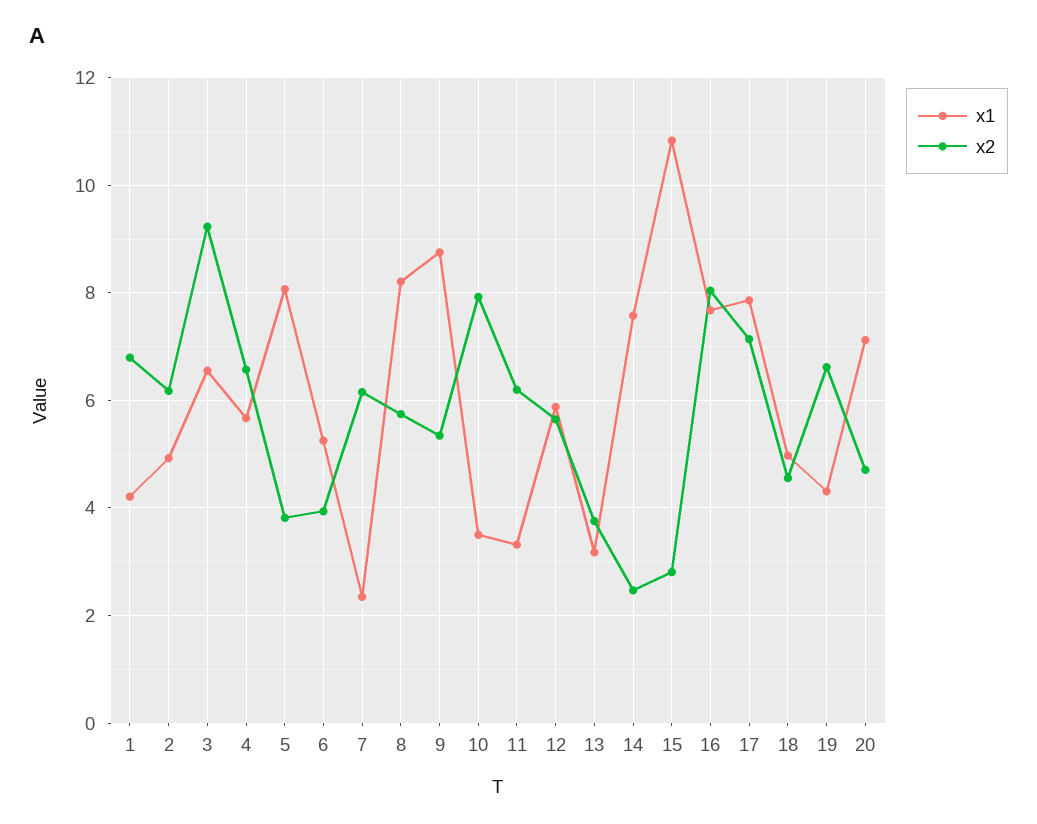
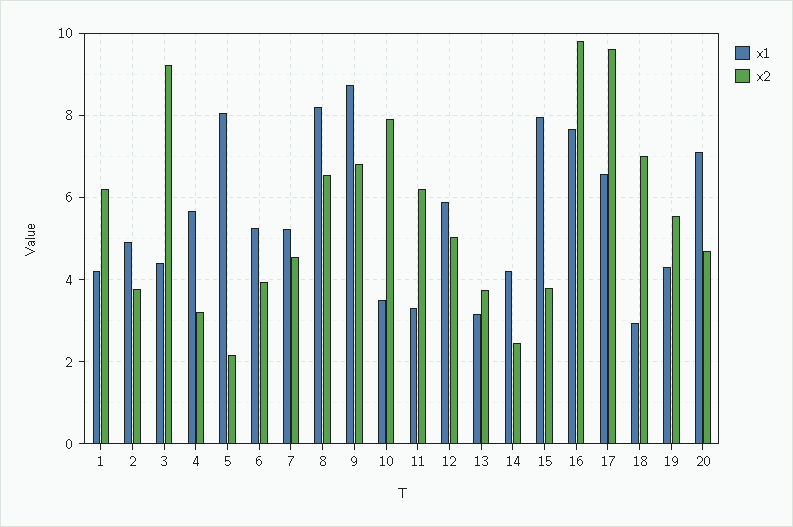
x2, 1: 6.8 -> 6.2
x2, 2: 6.2 -> 3.8
x1, 3: 6.6 -> 4.4
x2, 4: 6.6 -> 3.2
x2, 5: 3.8 -> 2.2
x1, 7: 2.4 -> 5.2
x2, 7: 6.2 -> 4.6
x2, 8: 5.8 -> 6.6
x2, 9: 5.4 -> 6.8
x2, 12: 5.6 -> 5
x1, 14: 7.6 -> 4.2
x1, 15: 10.8 -> 8
x2, 15: 2.8 -> 3.8
x2, 16: 8 -> 9.8
x1, 17: 7.8 -> 6.6
x2, 17: 7.2 -> 9.6
x1, 18: 5 -> 3
x2, 18: 4.6 -> 7
x2, 19: 6.6 -> 5.6

